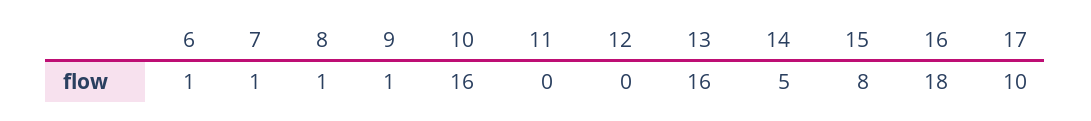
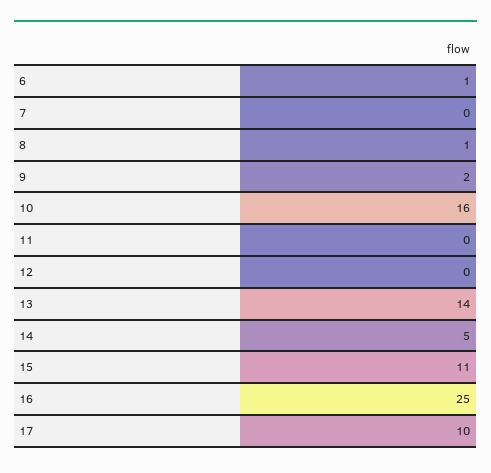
7: 1 -> 0
9: 1 -> 2
13: 16 -> 14
15: 8 -> 11
16: 18 -> 25

